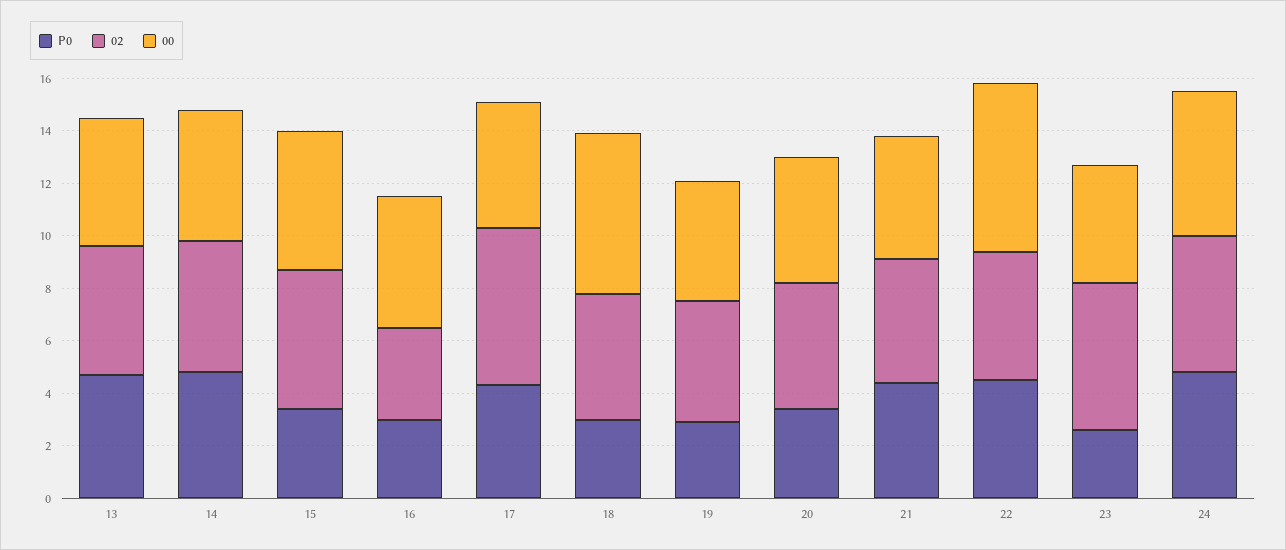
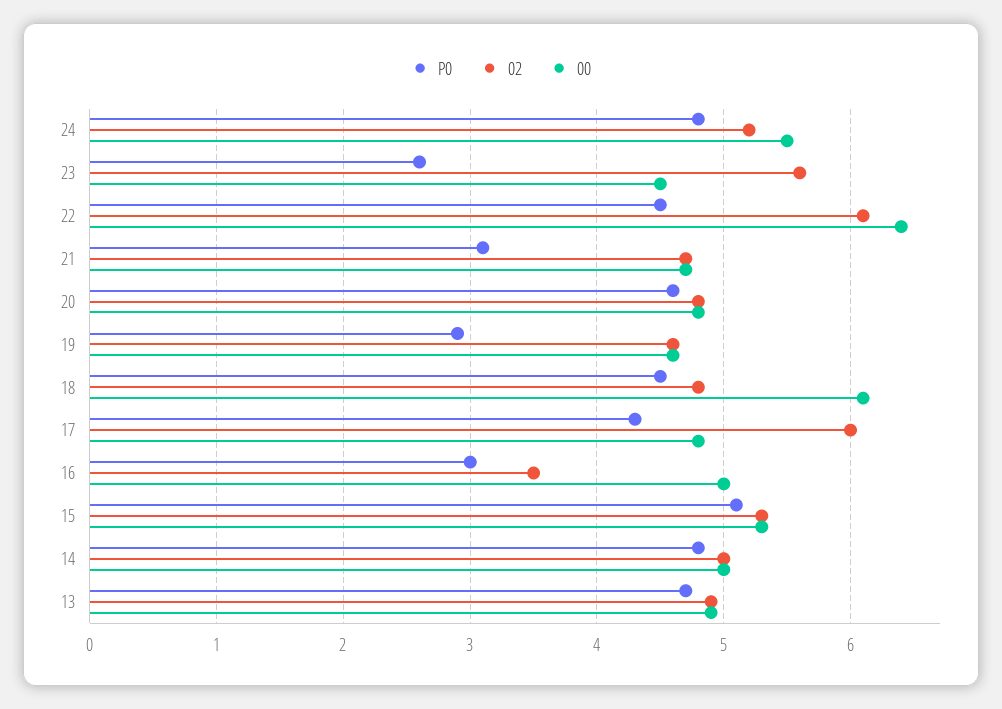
P0, 15: 3.5 -> 5.1
P0, 18: 3 -> 4.5
P0, 20: 3.5 -> 4.6
P0, 21: 4.5 -> 3.1
02, 22: 5 -> 6.1

